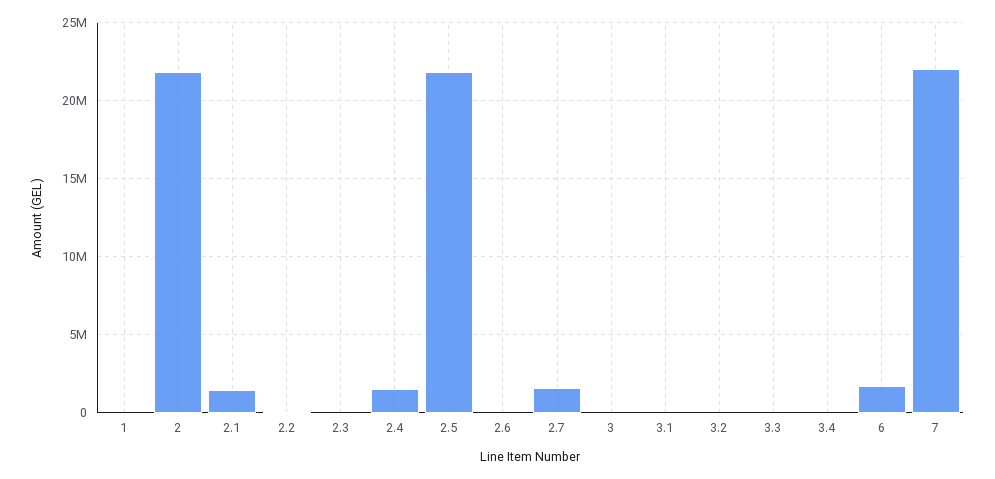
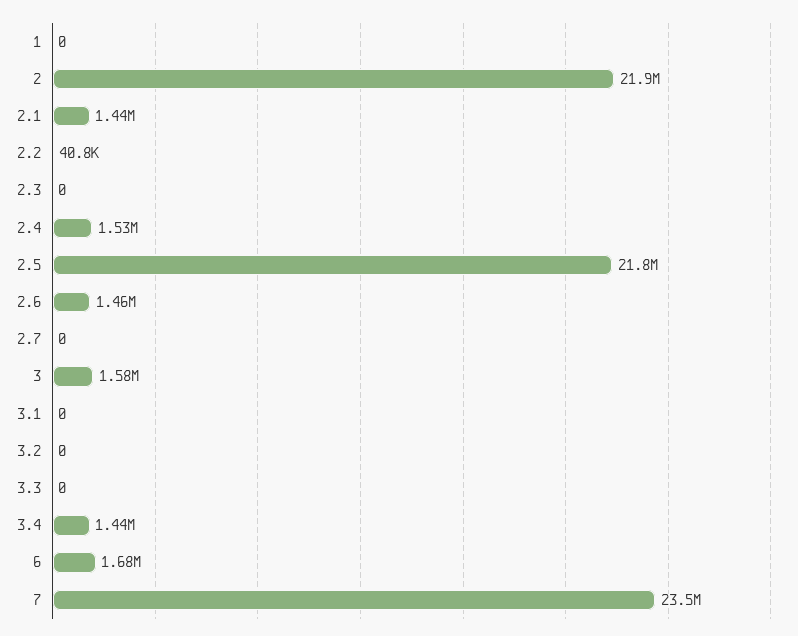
2.6: 0 -> 1460000
2.7: 1500000 -> 0
3: 0 -> 1580000
3.4: 0 -> 1440000
7: 22000000 -> 23500000

